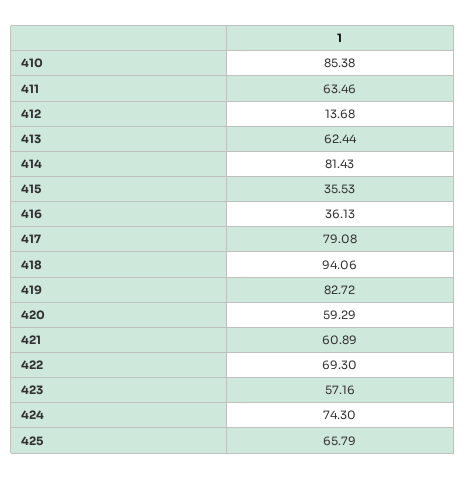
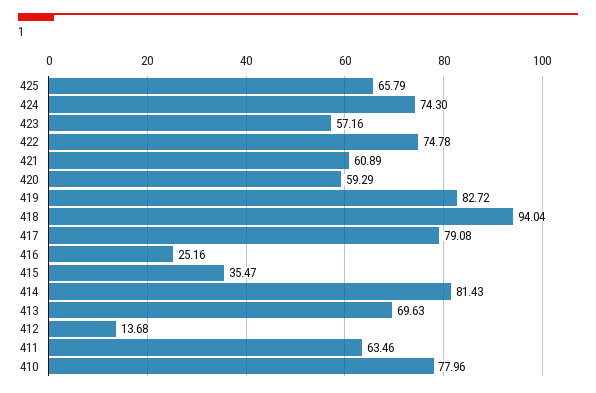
410: 85.38 -> 77.96
413: 62.44 -> 69.63
415: 35.53 -> 35.47
416: 36.13 -> 25.16
418: 94.06 -> 94.04
422: 69.3 -> 74.78

